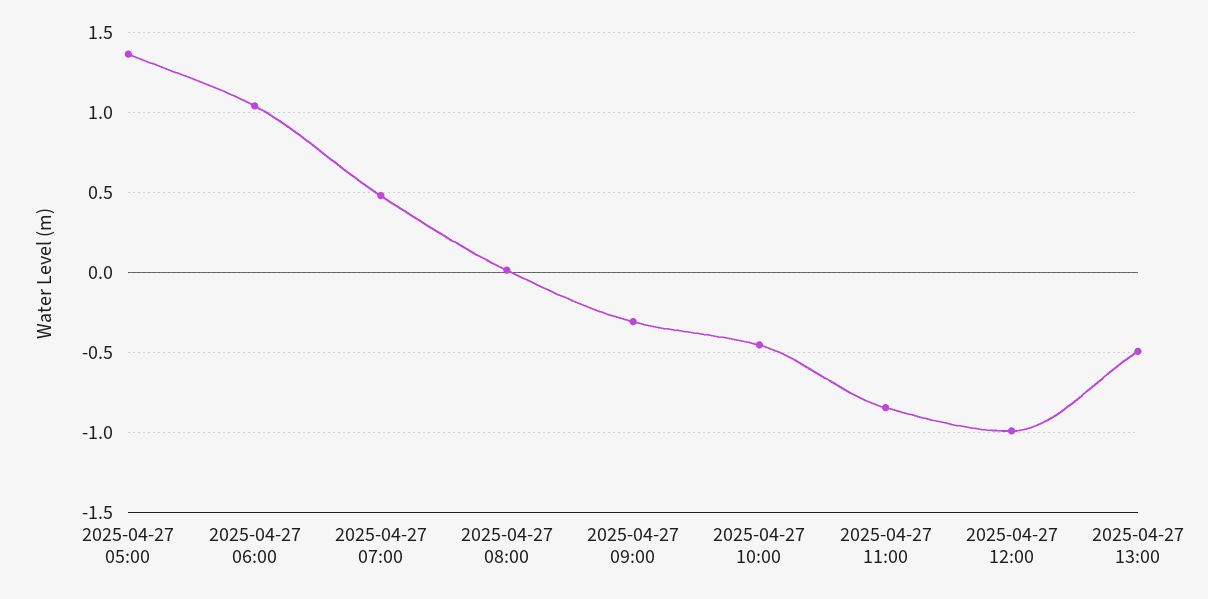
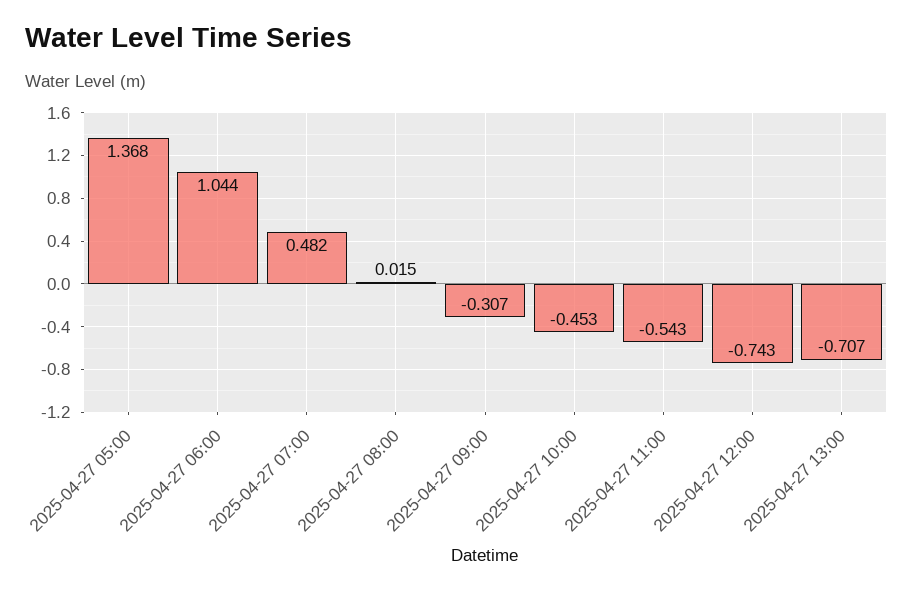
2025-04-27 11:00: -0.85 -> -0.543
2025-04-27 12:00: -1 -> -0.743
2025-04-27 13:00: -0.5 -> -0.707

